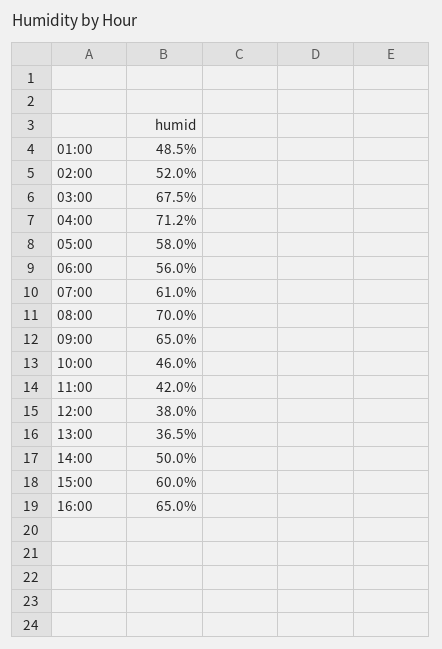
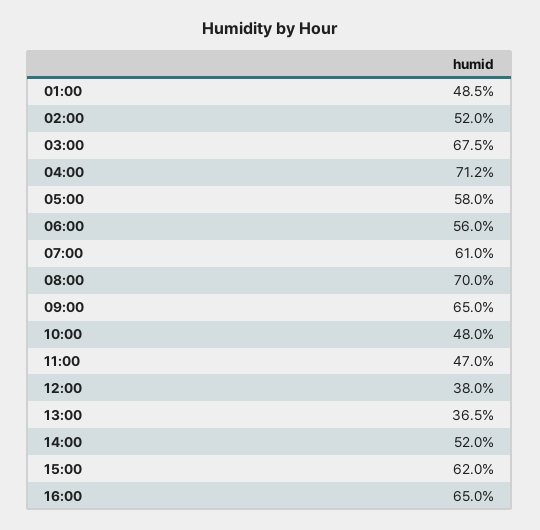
10:00: 46 -> 48
11:00: 42 -> 47
14:00: 50 -> 52
15:00: 60 -> 62

